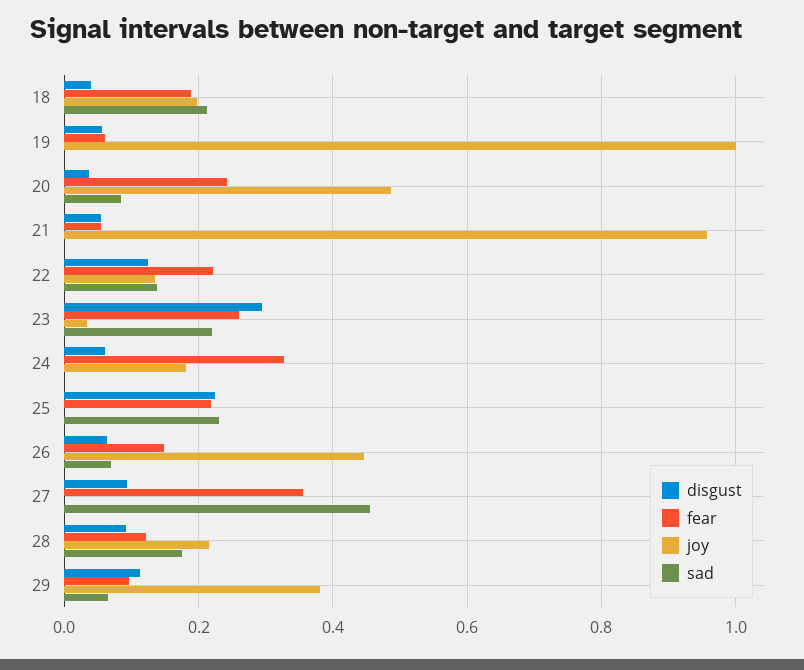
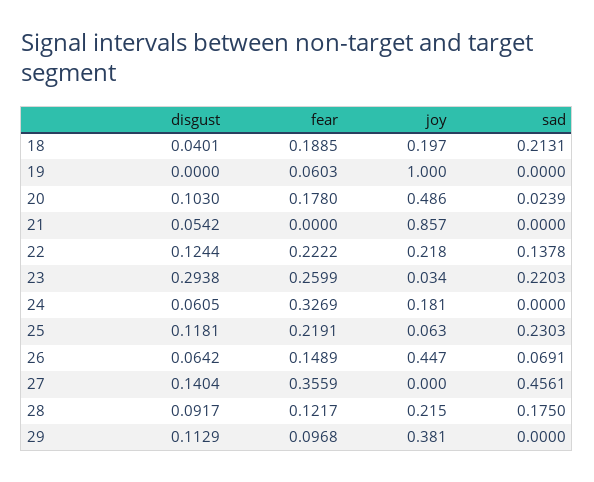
disgust, 19: 0.06 -> 0
disgust, 20: 0.04 -> 0.103
fear, 20: 0.24 -> 0.178
sad, 20: 0.08 -> 0.0239
fear, 21: 0.06 -> 0
joy, 21: 0.96 -> 0.857
joy, 22: 0.14 -> 0.218
disgust, 25: 0.22 -> 0.1181
joy, 25: 0 -> 0.063
disgust, 27: 0.1 -> 0.1404
sad, 29: 0.06 -> 0

